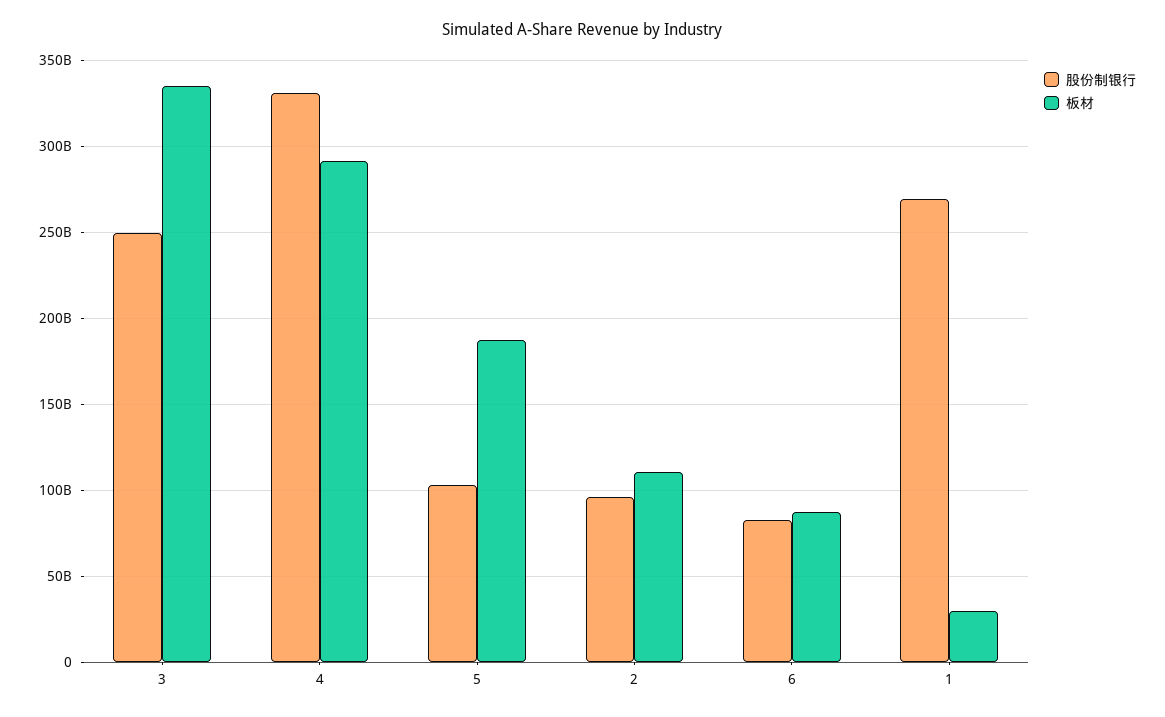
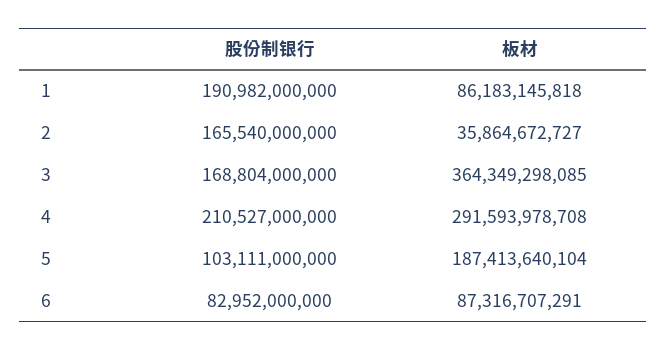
股份制银行, 3: 250000000000 -> 168804000000
板材, 3: 335000000000 -> 364349298085
股份制银行, 4: 330000000000 -> 210527000000
股份制银行, 2: 95000000000 -> 165540000000
板材, 2: 110000000000 -> 35864672727
股份制银行, 1: 270000000000 -> 190982000000
板材, 1: 30000000000 -> 86183145818

